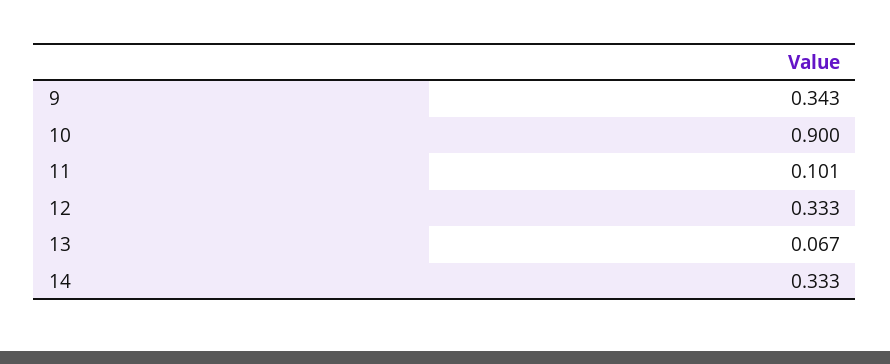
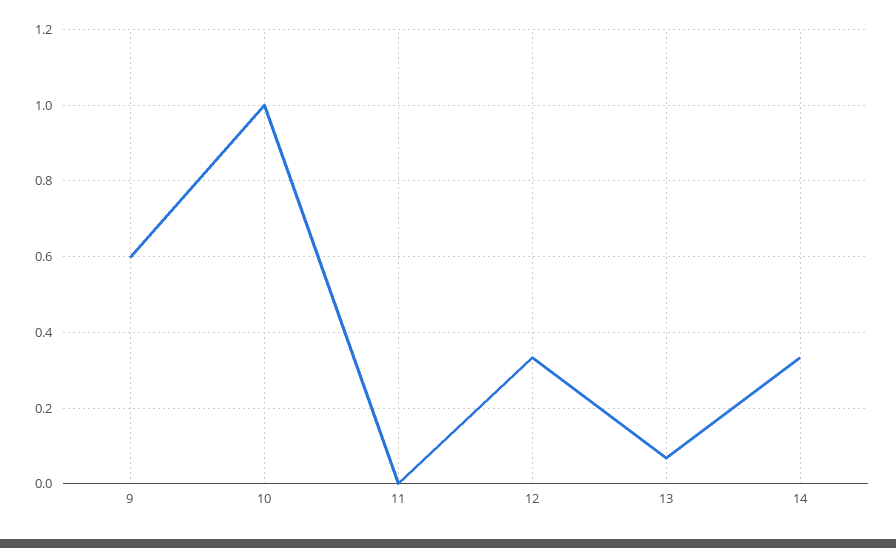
9: 0.343 -> 0.6
10: 0.9 -> 1
11: 0.101 -> 0

